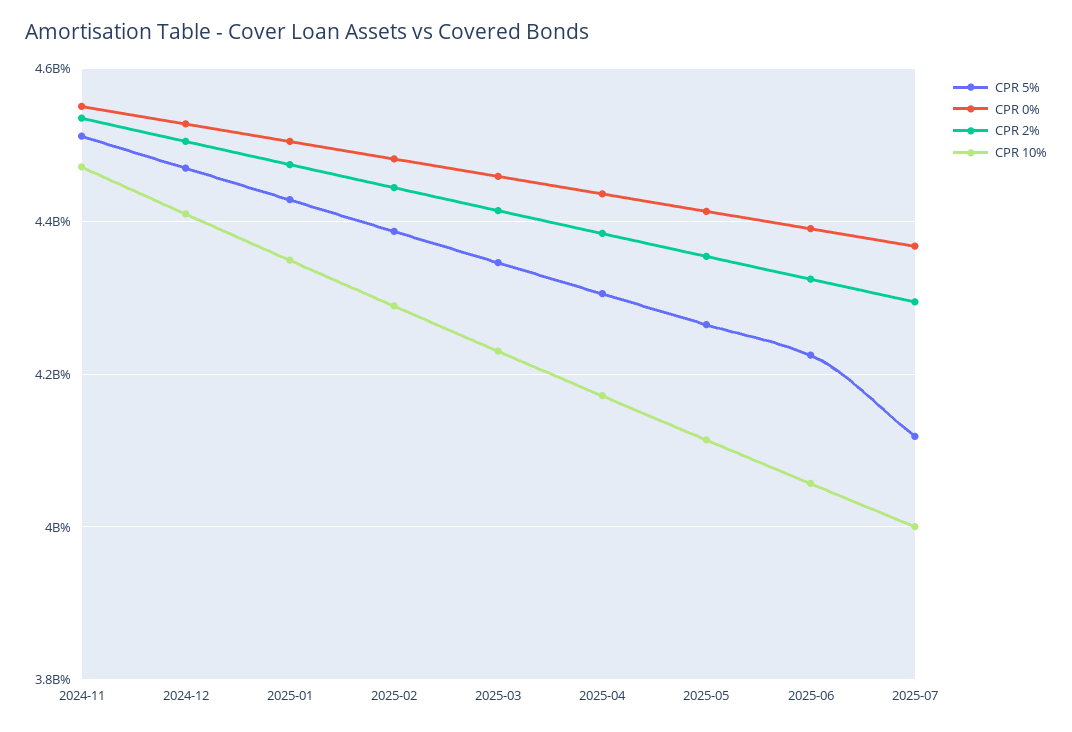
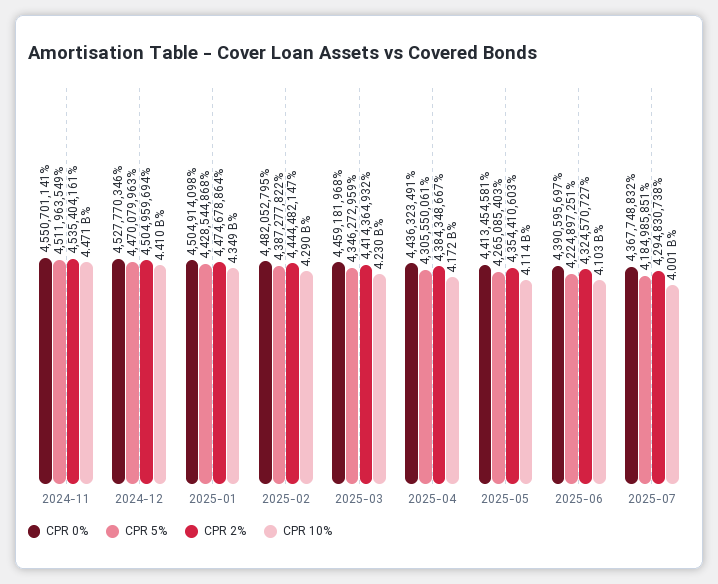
CPR 10%, 2025-06: 4060000000 -> 4103000000
CPR 5%, 2025-07: 4120000000 -> 4184985851

